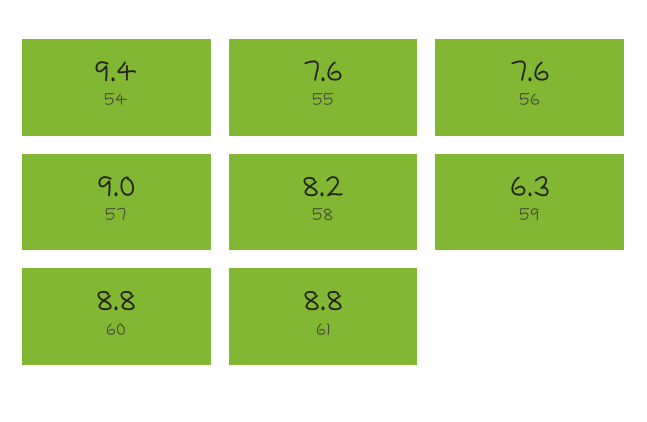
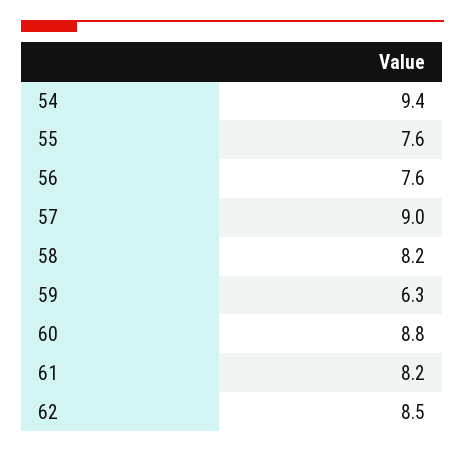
61: 8.8 -> 8.2
62: none -> 8.5

